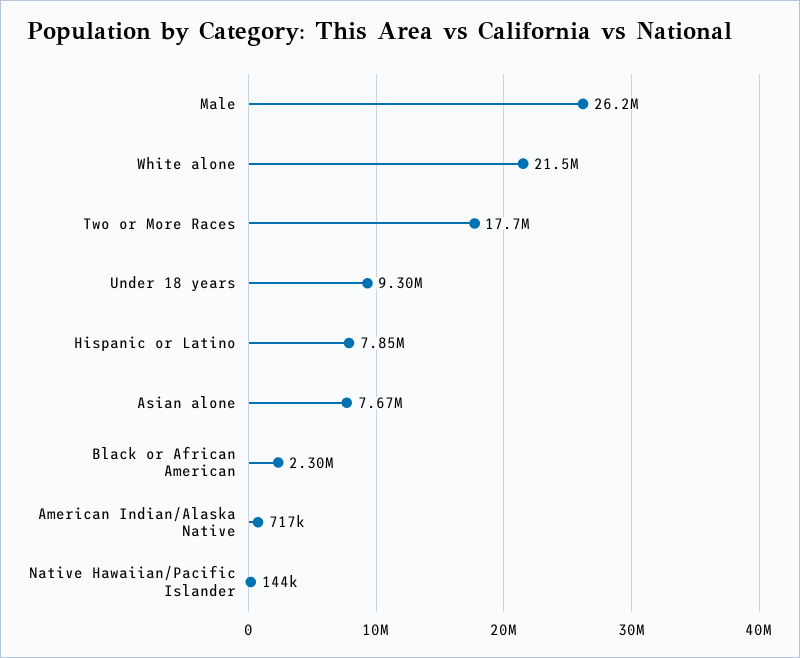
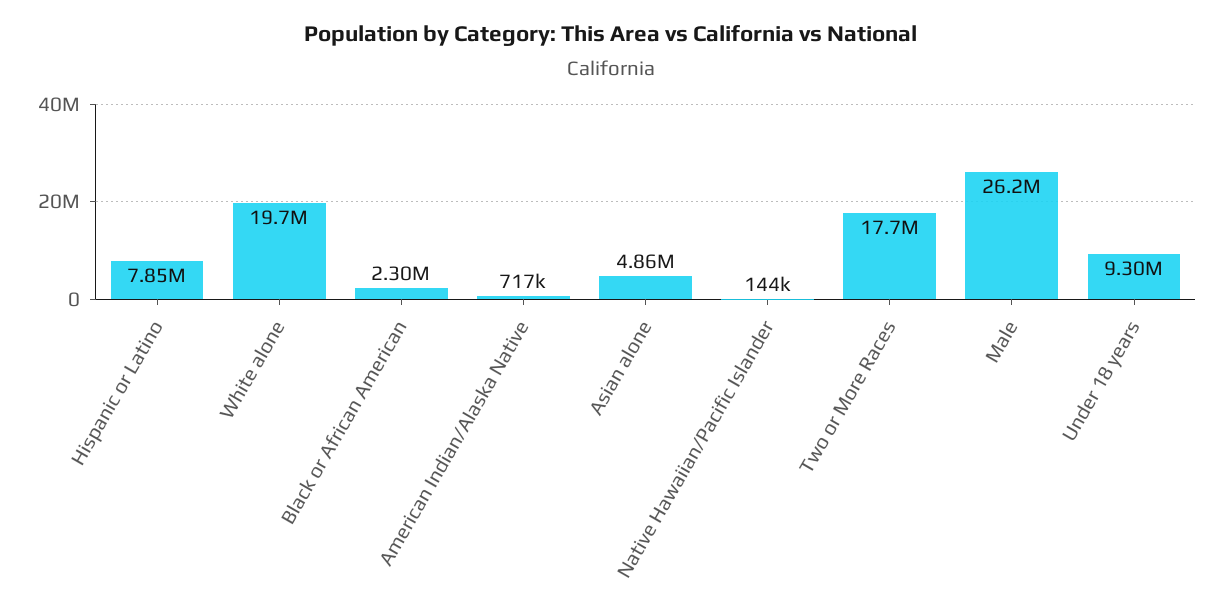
White alone: 21500000 -> 19700000
Asian alone: 7670000 -> 4860000

